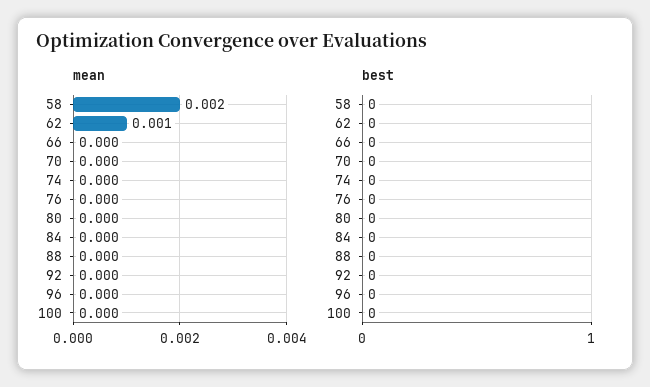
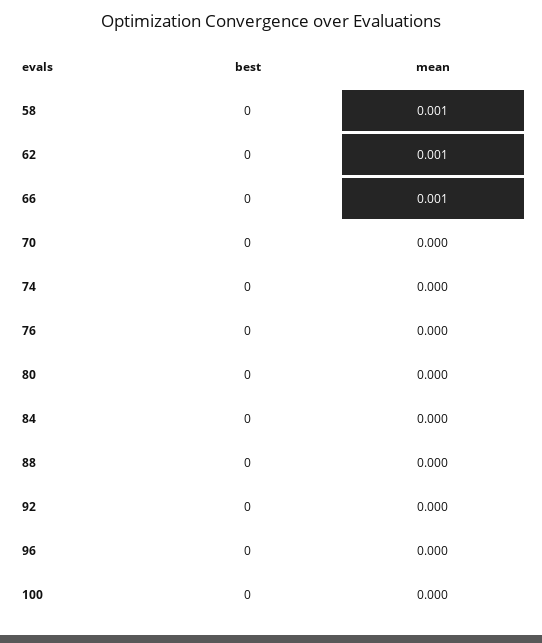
mean, 58: 0.002 -> 0.001
mean, 66: 0 -> 0.001

